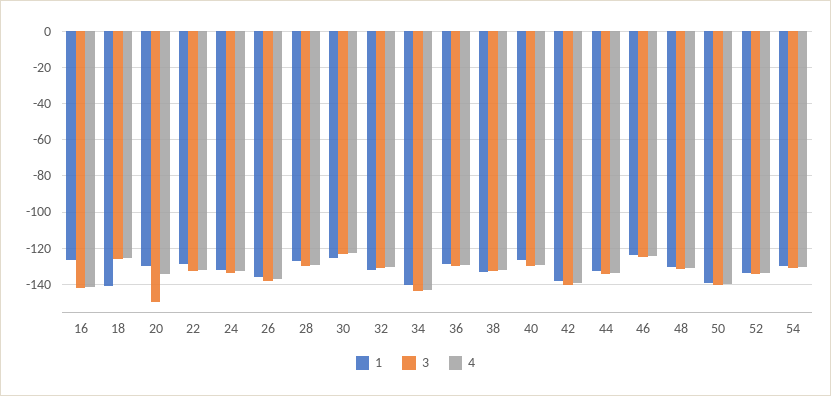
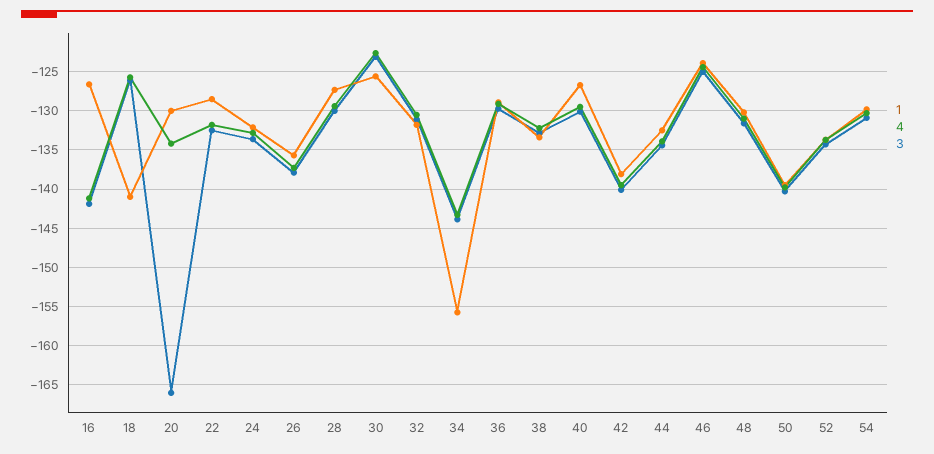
3, 20: -150 -> -166
1, 34: -140 -> -156

